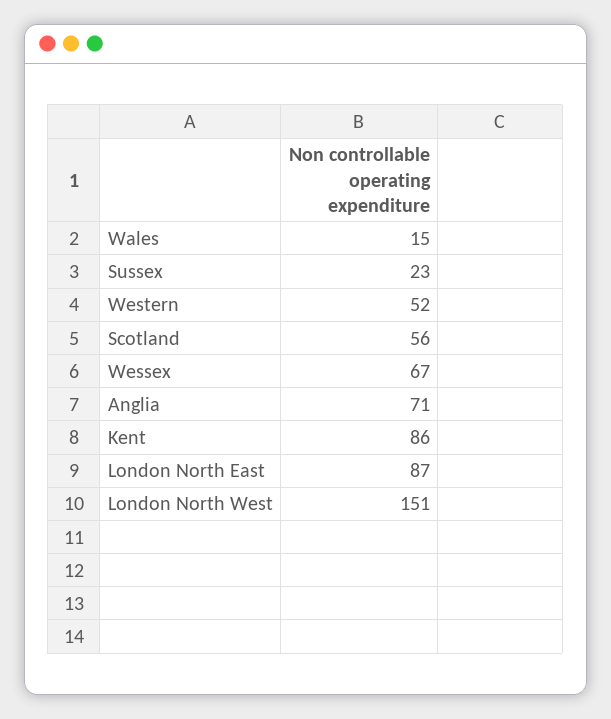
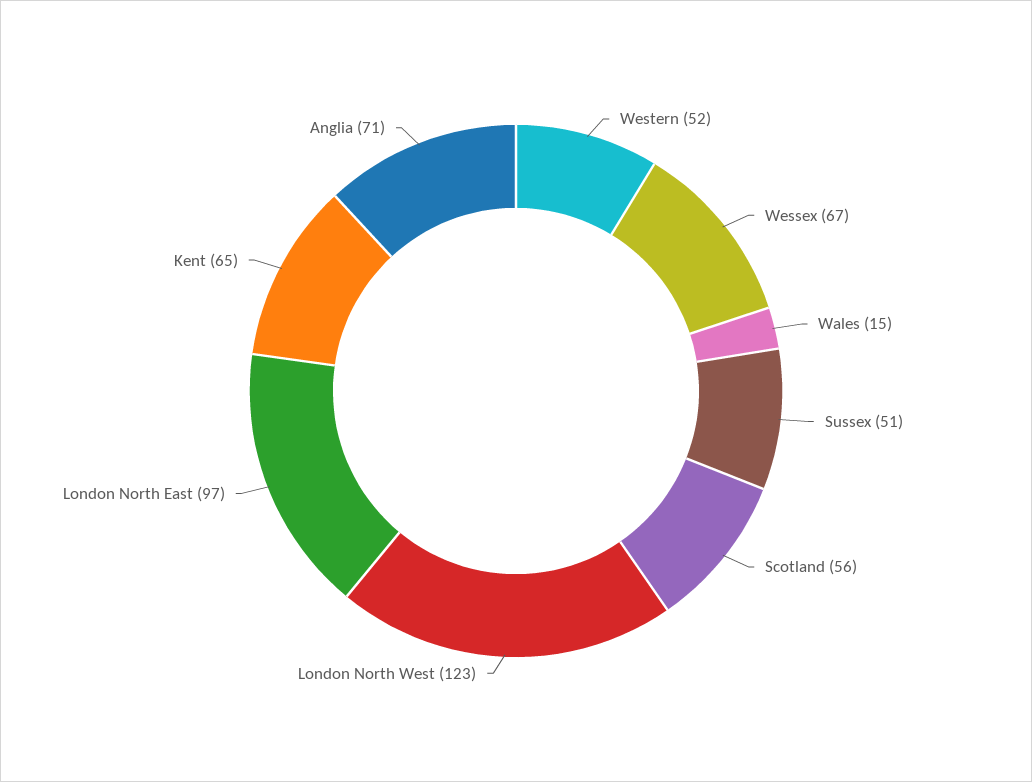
Sussex: 23 -> 51
Kent: 86 -> 65
London North East: 87 -> 97
London North West: 151 -> 123

